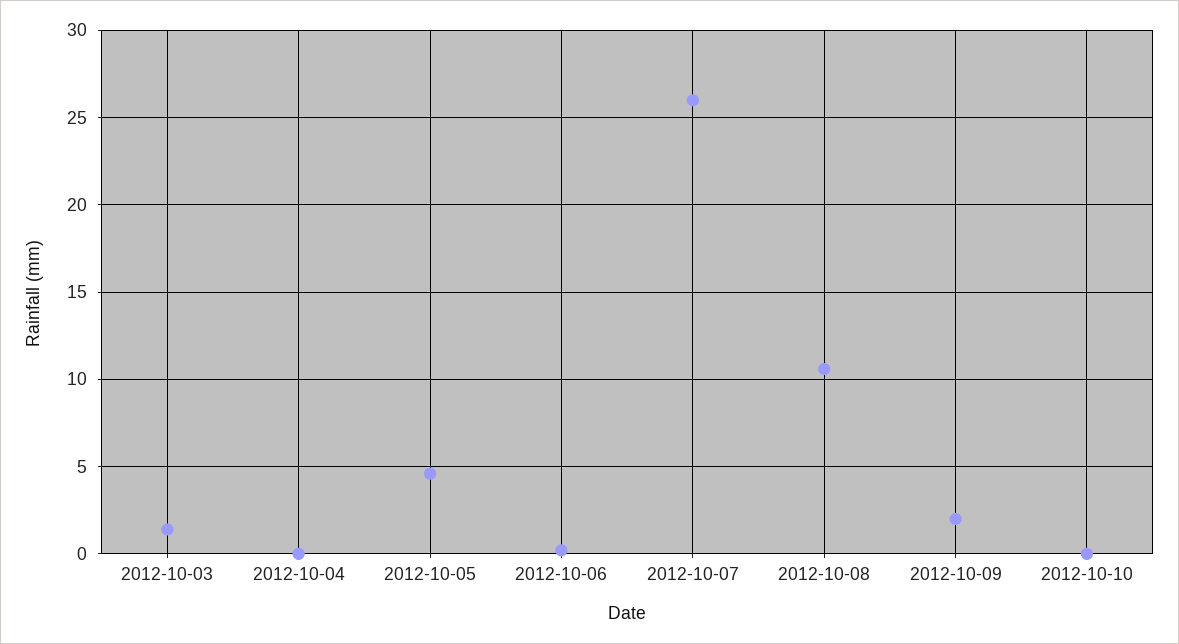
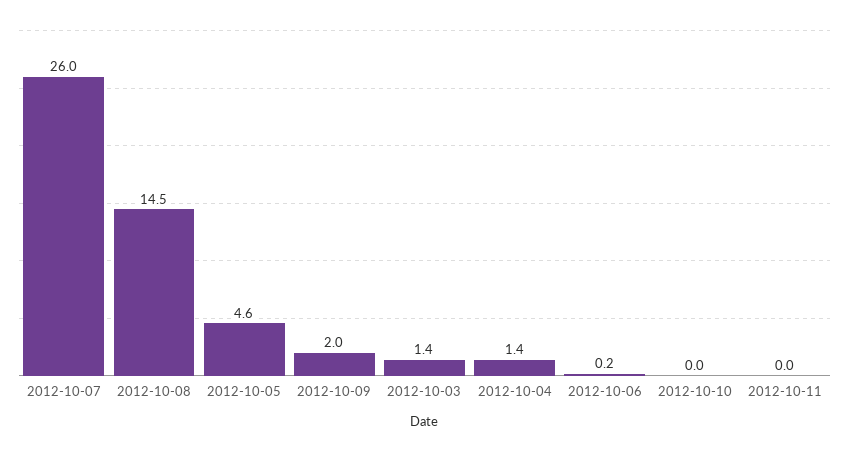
2012-10-04: 0 -> 1.4
2012-10-08: 10.5 -> 14.5
2012-10-11: none -> 0

